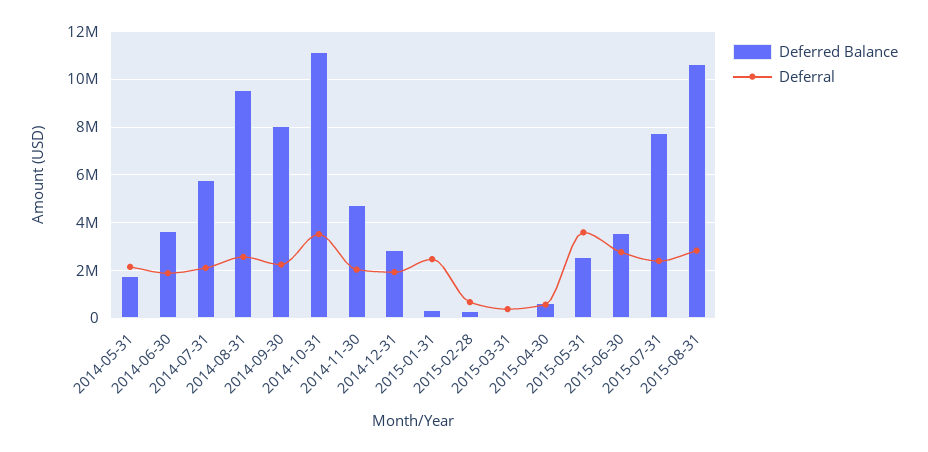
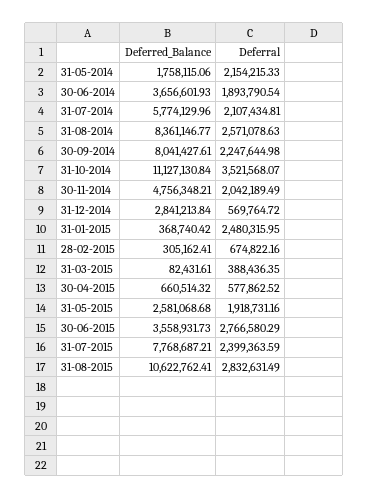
Deferred Balance, 2014-08-31: 9500000 -> 8361146.77
Deferral, 2014-12-31: 2000000 -> 569764.72
Deferral, 2015-05-31: 3500000 -> 1918731.16

